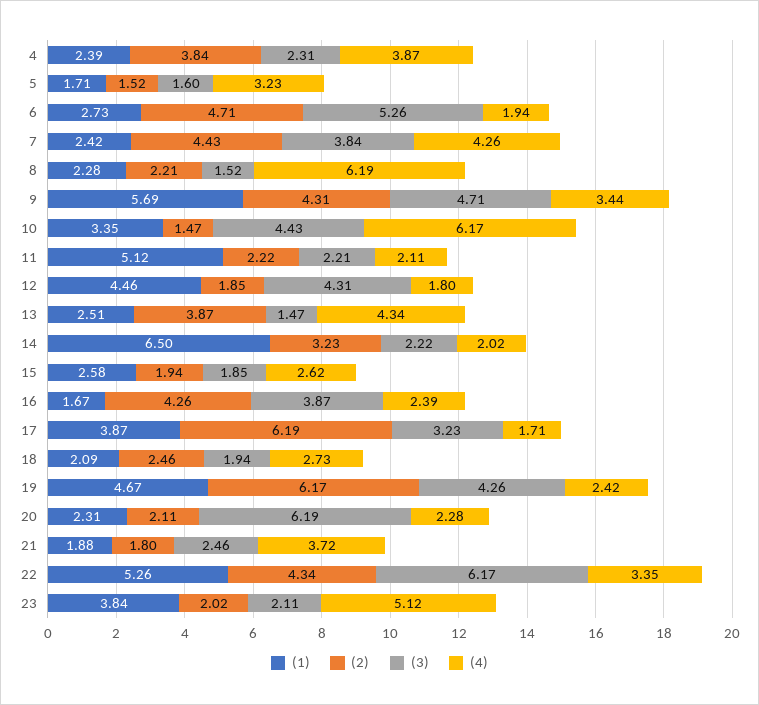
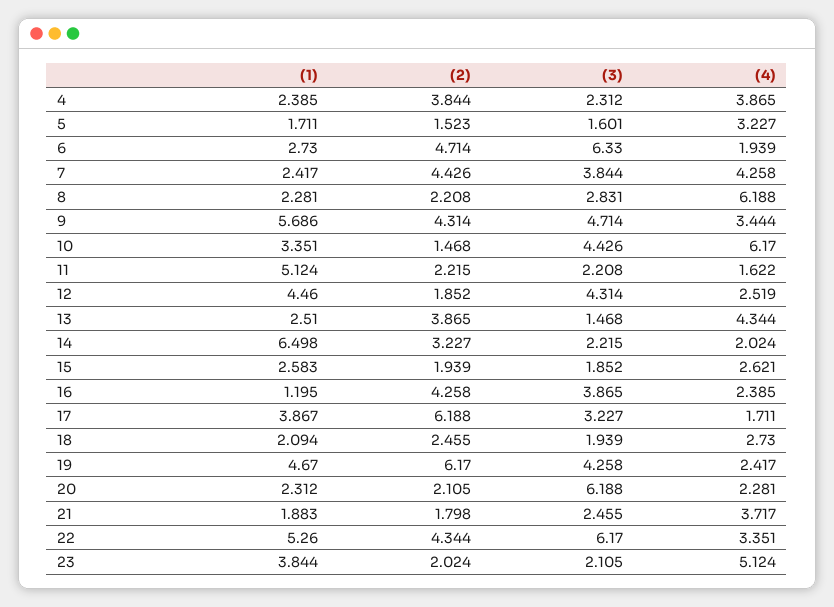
(3), 6: 5.26 -> 6.33
(3), 8: 1.52 -> 2.831
(4), 11: 2.11 -> 1.622
(4), 12: 1.8 -> 2.519
(1), 16: 1.67 -> 1.195

